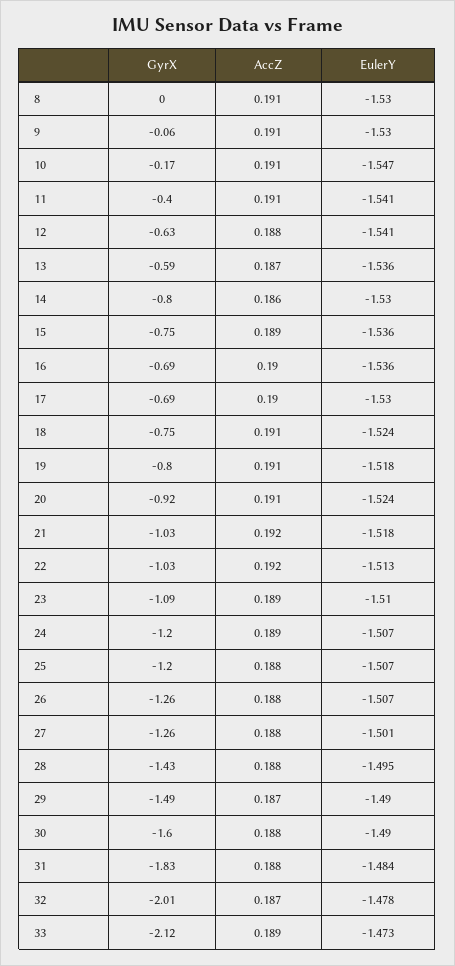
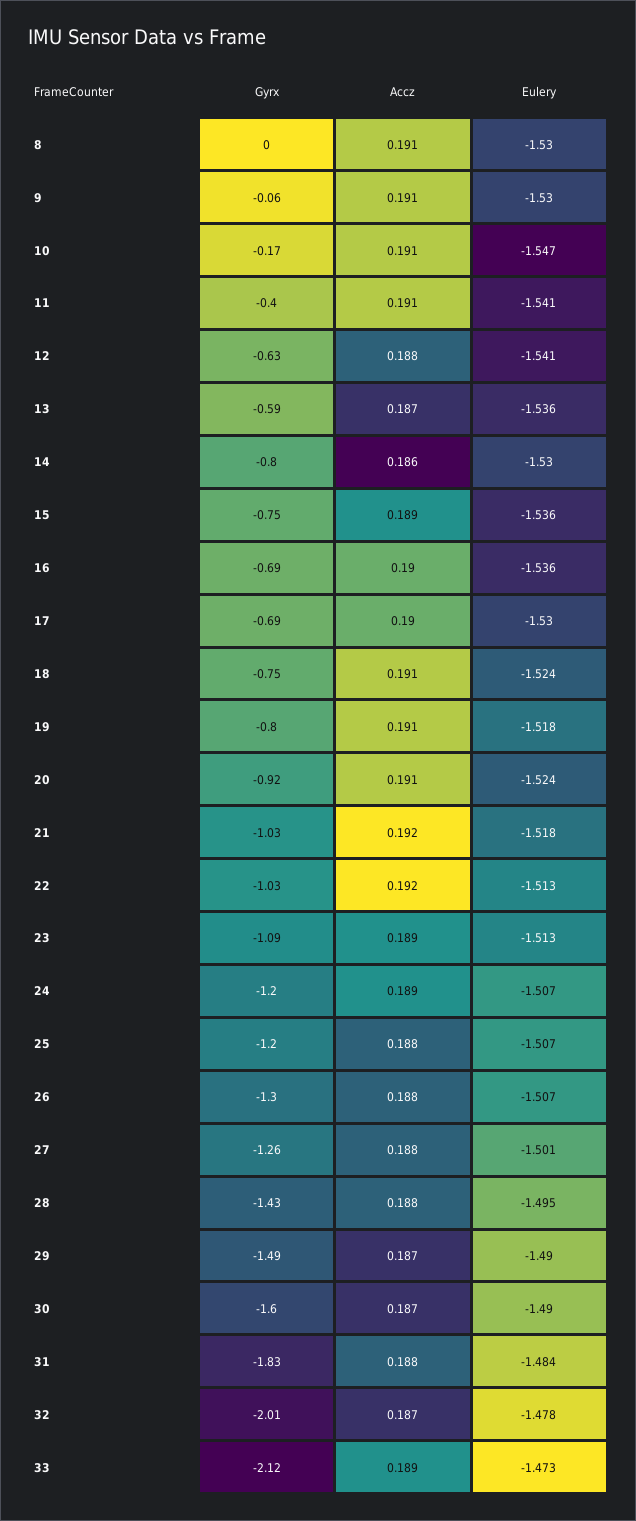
EulerY, 23: -1.51 -> -1.513
GyrX, 26: -1.26 -> -1.3
AccZ, 30: 0.188 -> 0.187

